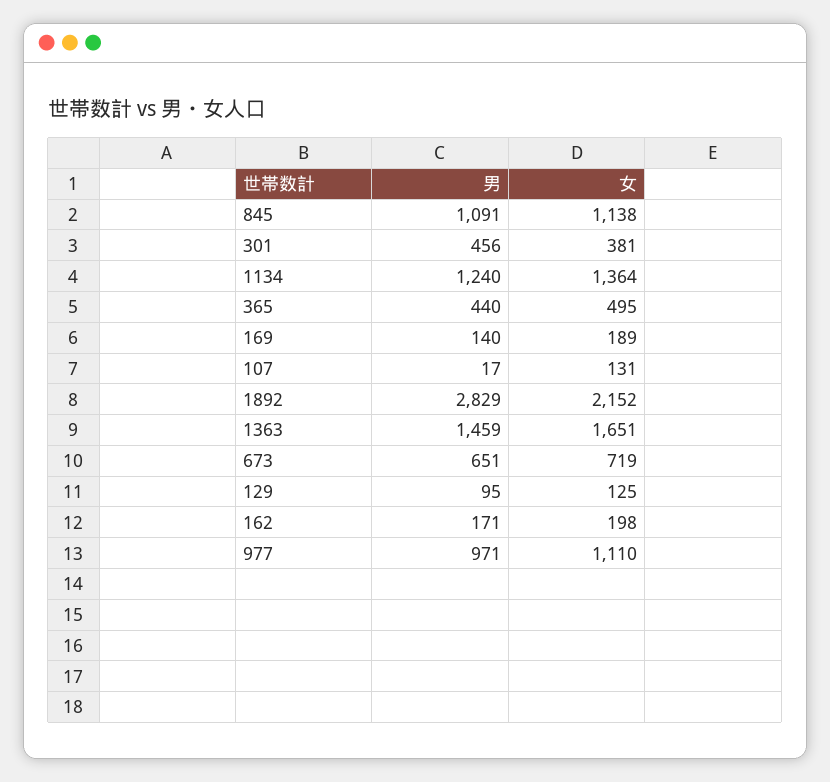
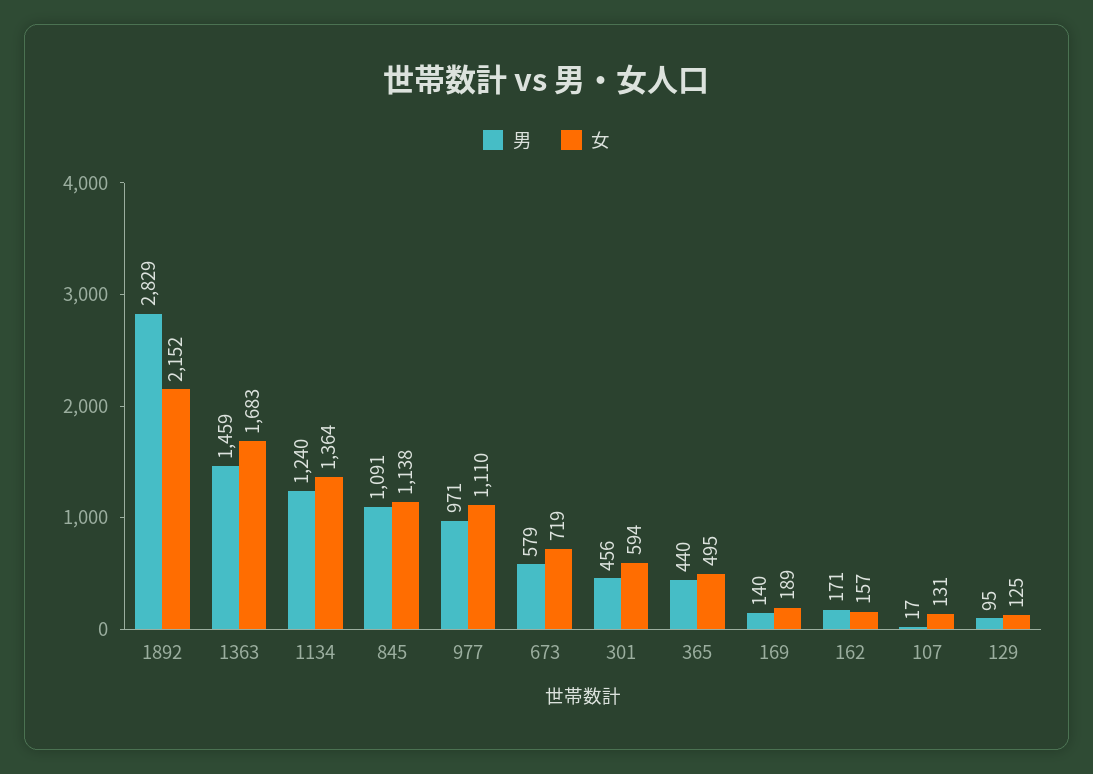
女, 301: 381 -> 594
女, 1363: 1651 -> 1683
男, 673: 651 -> 579
女, 162: 198 -> 157

